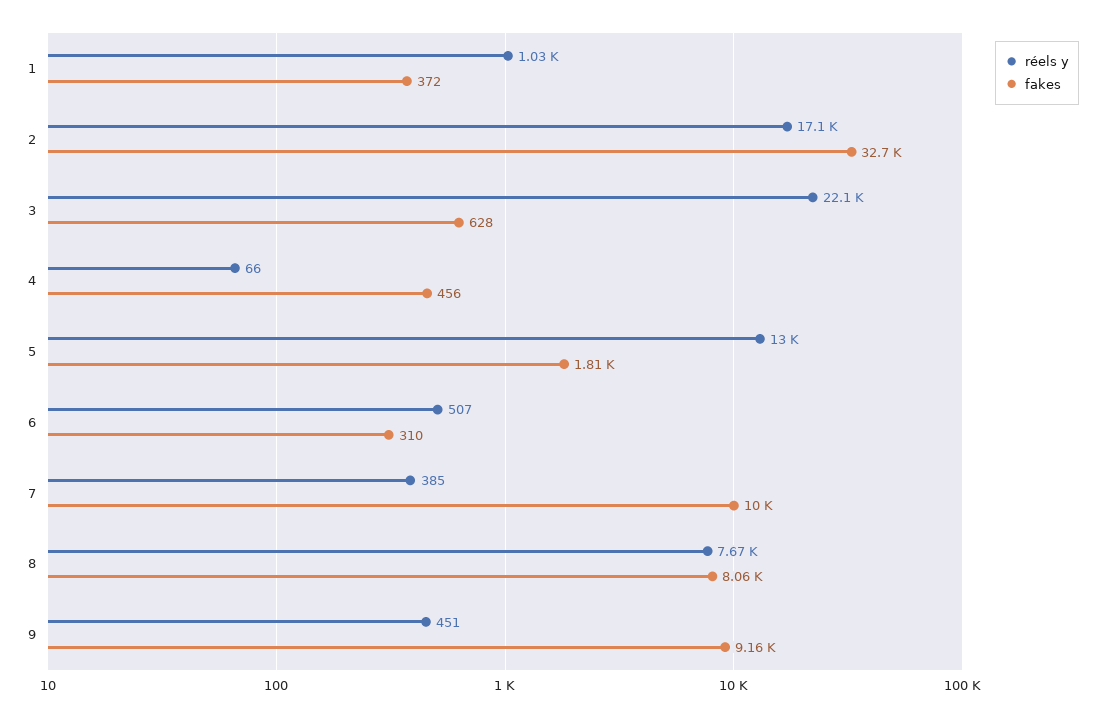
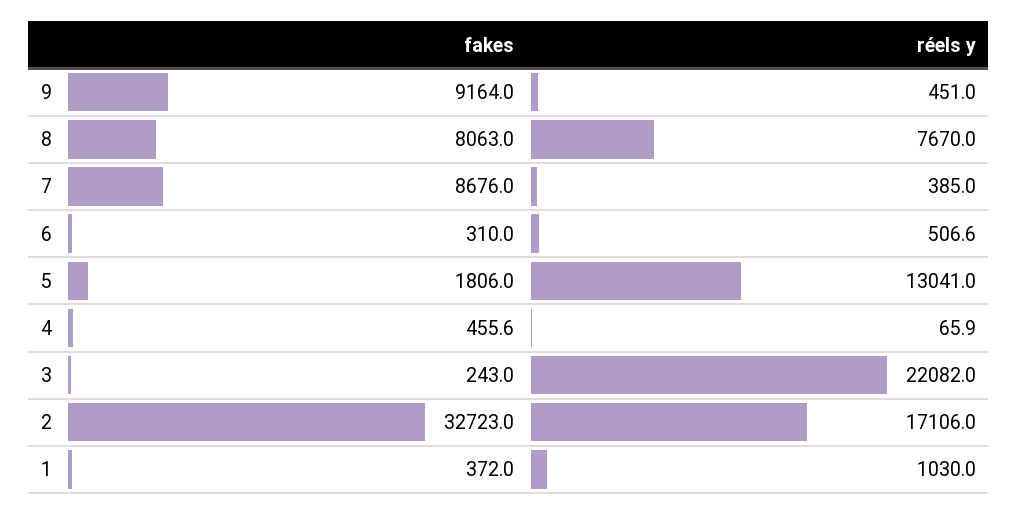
fakes, 3: 628 -> 243
fakes, 7: 10000 -> 8676

